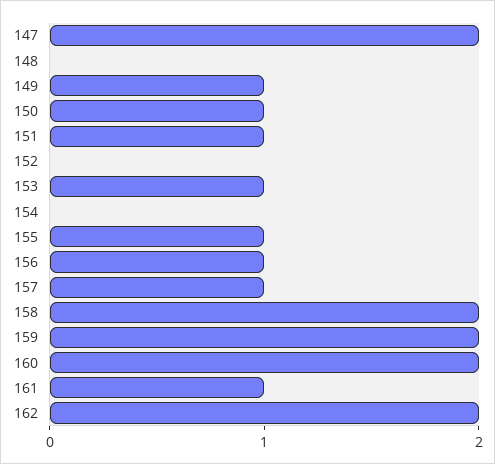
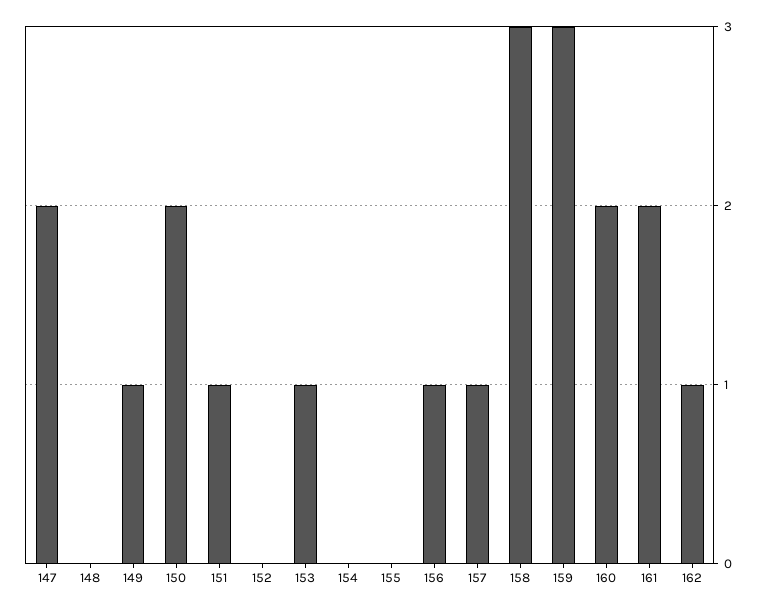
150: 1 -> 2
155: 1 -> 0
158: 2 -> 3
159: 2 -> 3
161: 1 -> 2
162: 2 -> 1

